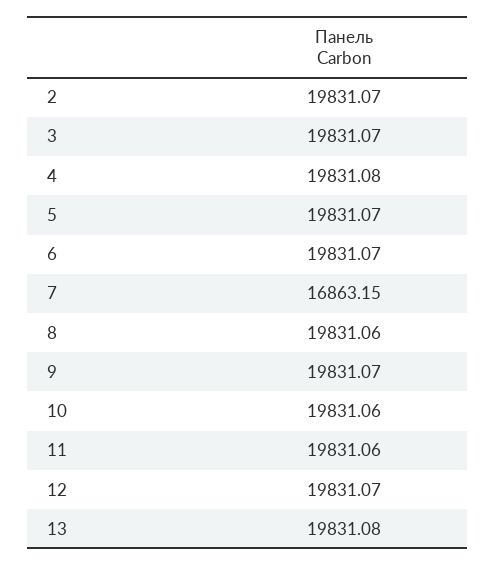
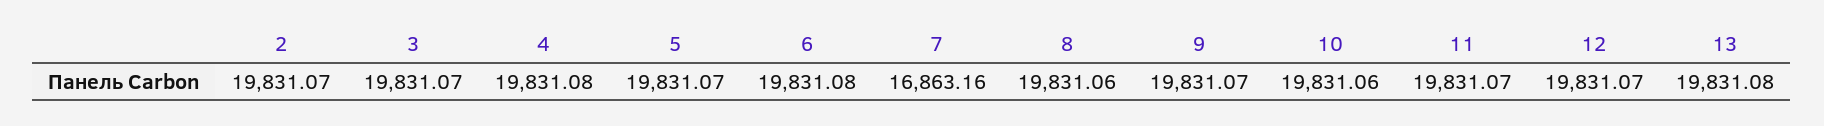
6: 19831.07 -> 19831.08
7: 16863.15 -> 16863.16
11: 19831.06 -> 19831.07

